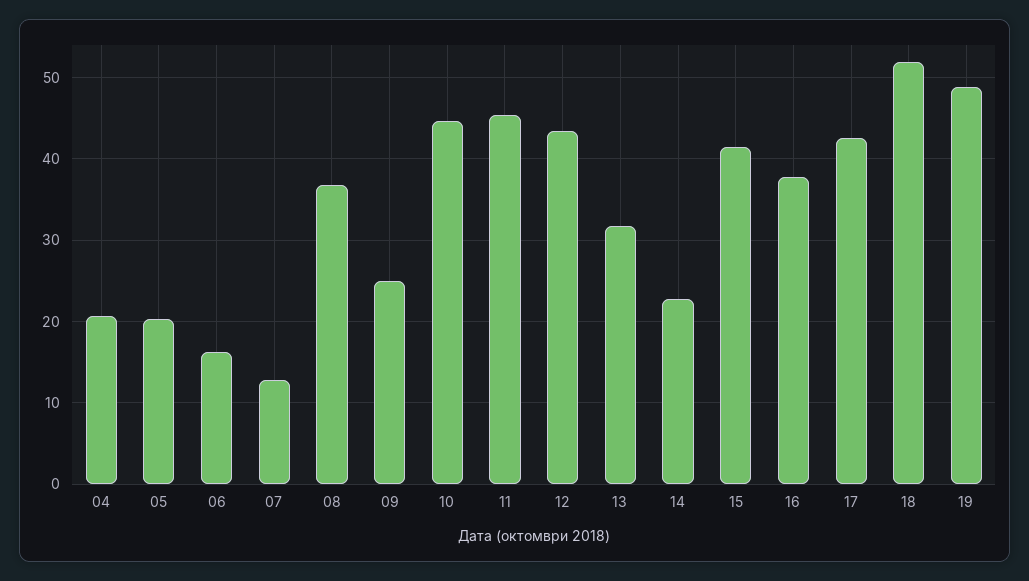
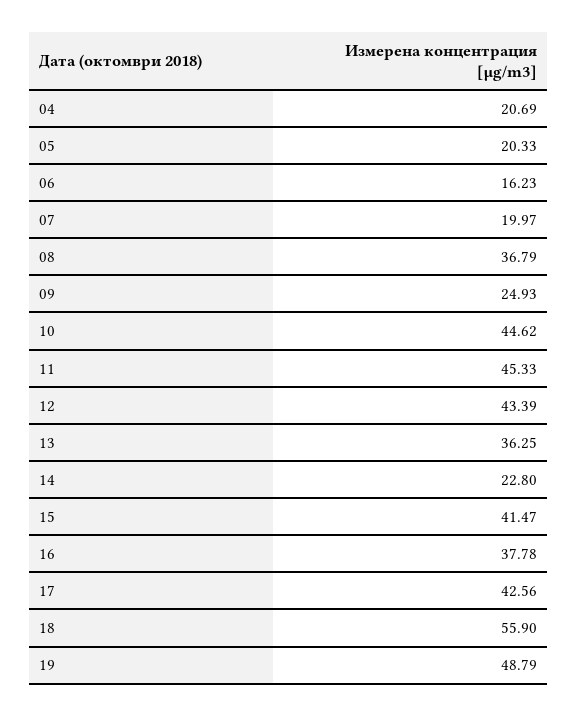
07: 13 -> 19.97
13: 32 -> 36.25
18: 52 -> 55.9

